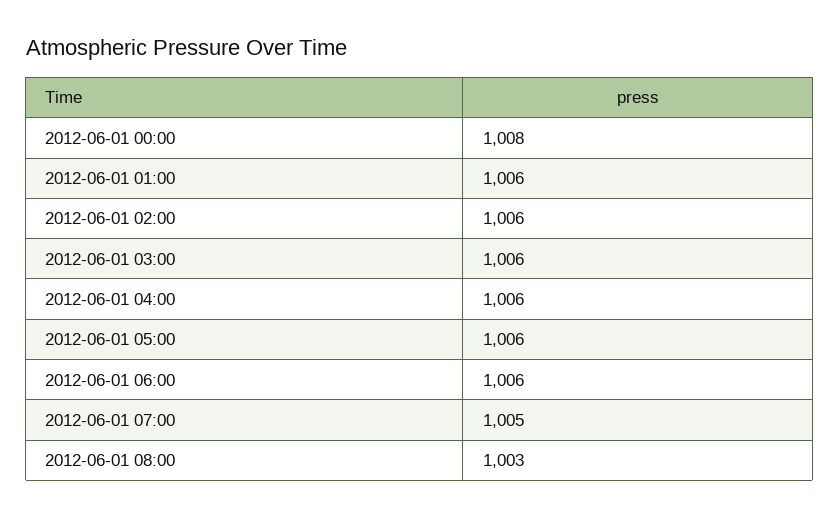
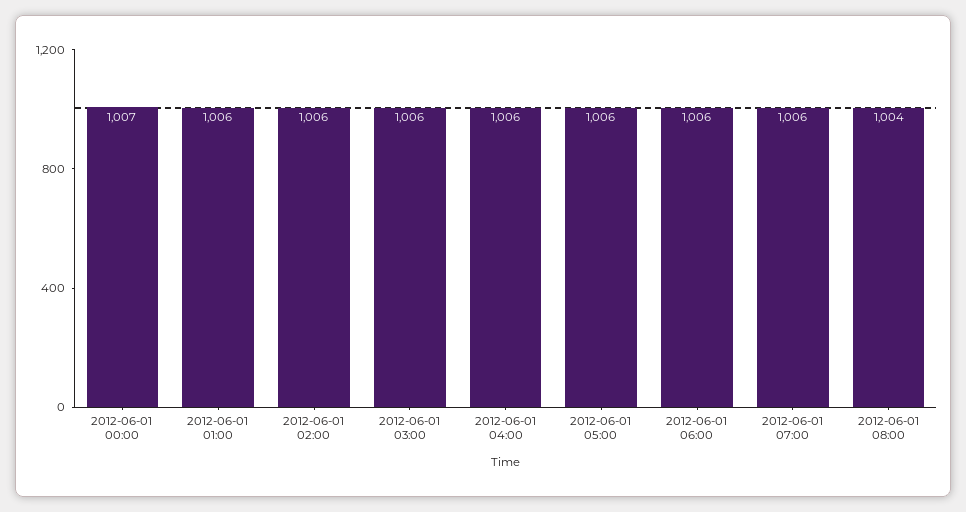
2012-06-01 00:00: 1008 -> 1007
2012-06-01 07:00: 1005 -> 1006
2012-06-01 08:00: 1003 -> 1004

